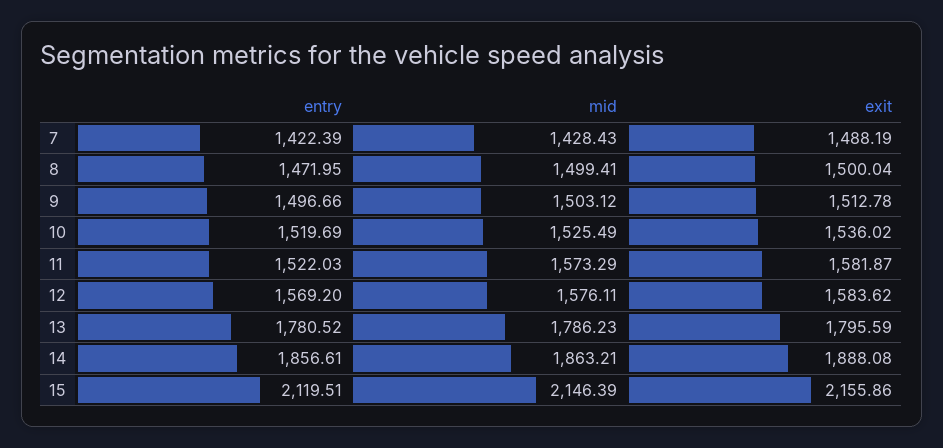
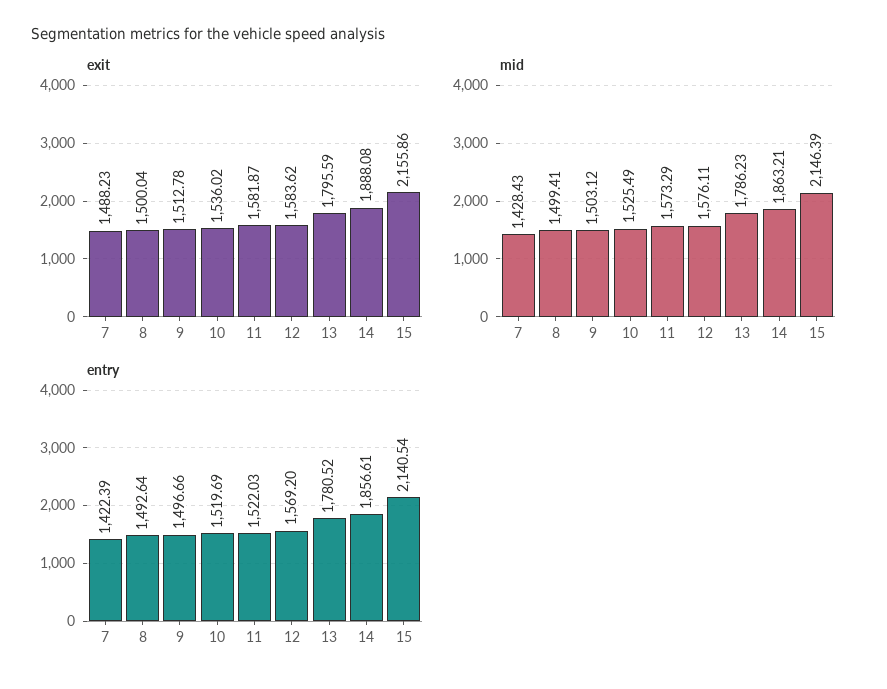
exit, 7: 1488.19 -> 1488.23
entry, 8: 1471.95 -> 1492.64
entry, 15: 2119.51 -> 2140.54

